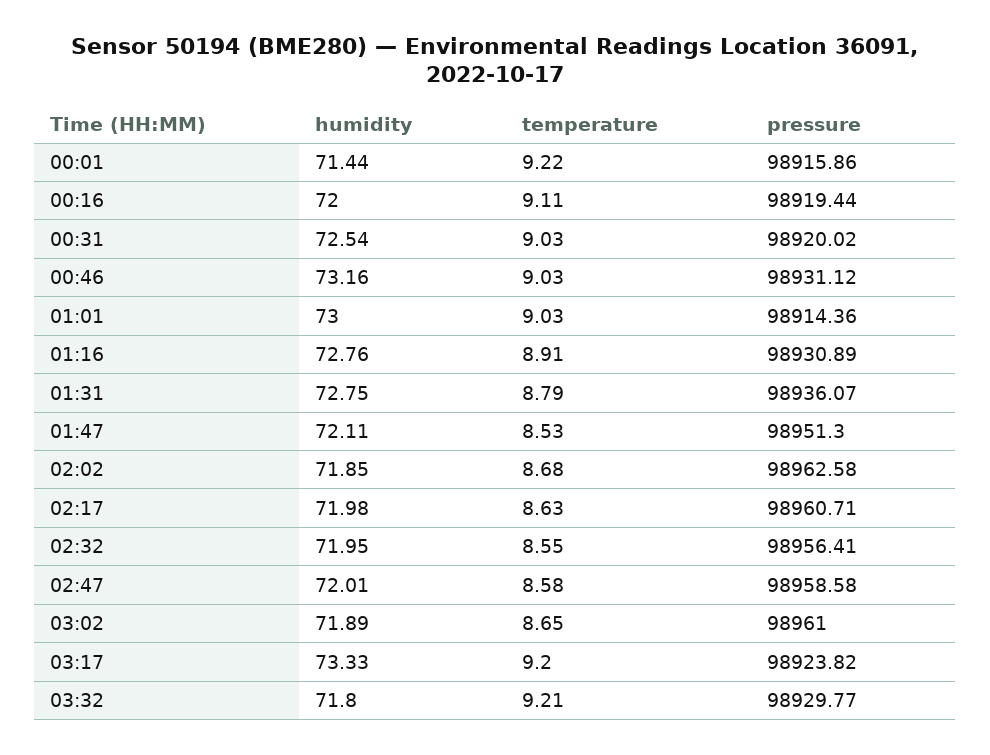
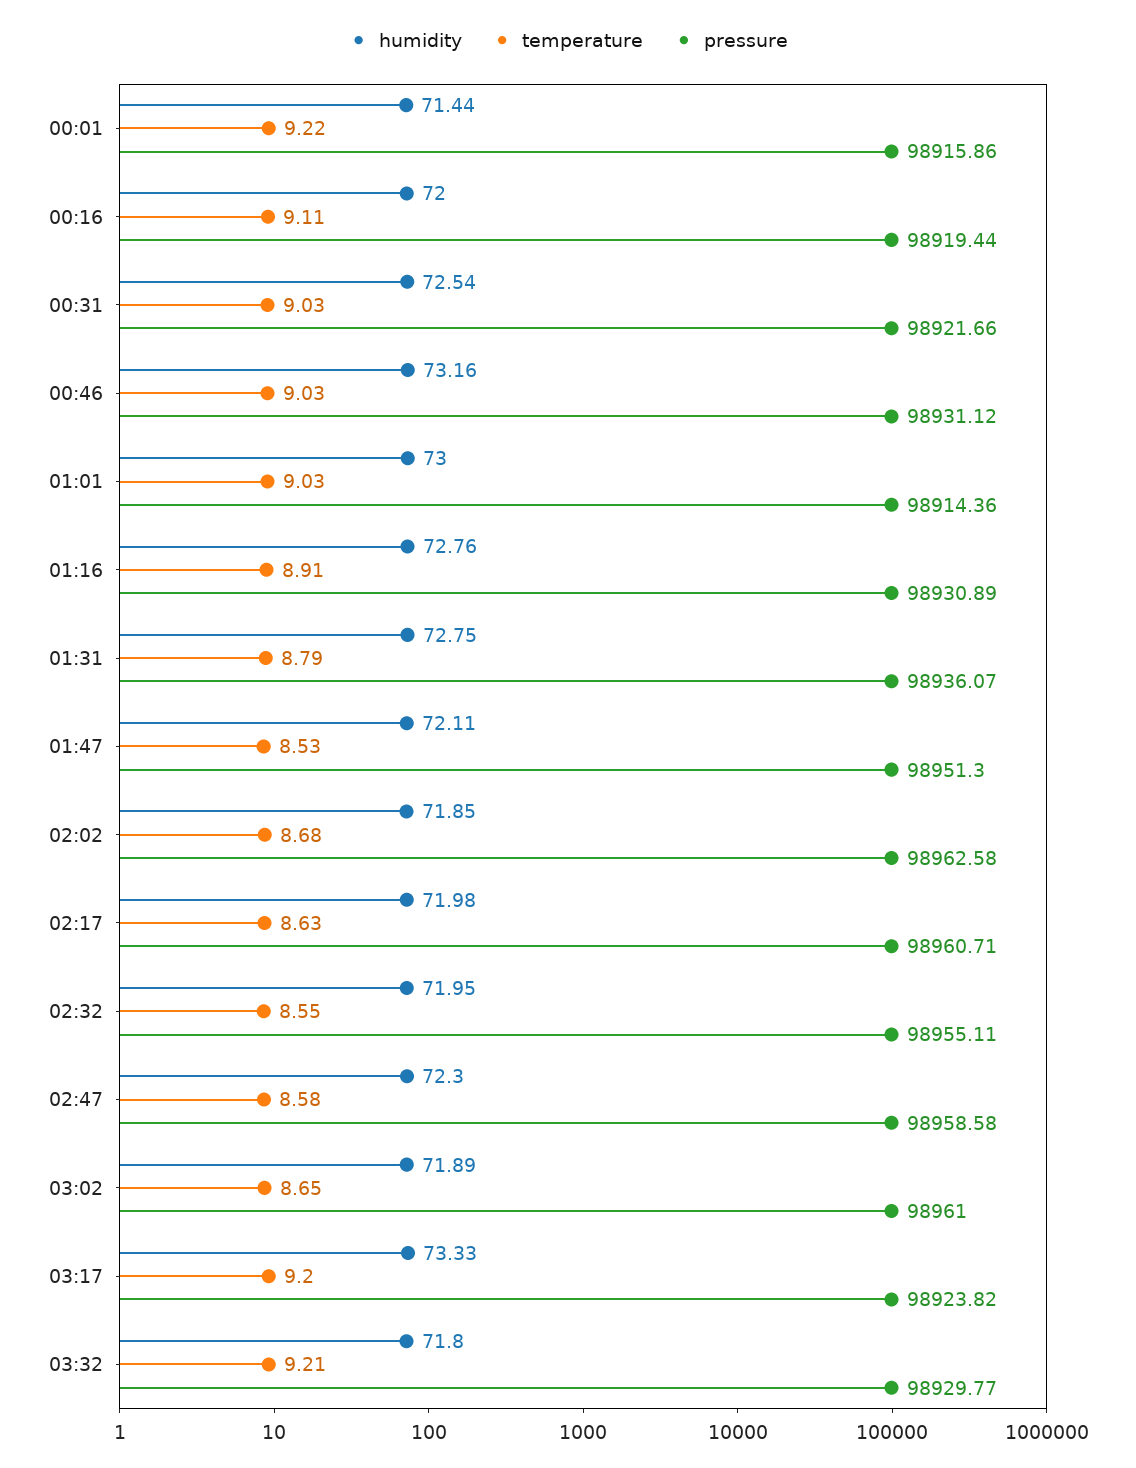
pressure, 00:31: 98920.02 -> 98921.66
pressure, 02:32: 98956.41 -> 98955.11
humidity, 02:47: 72.01 -> 72.3

